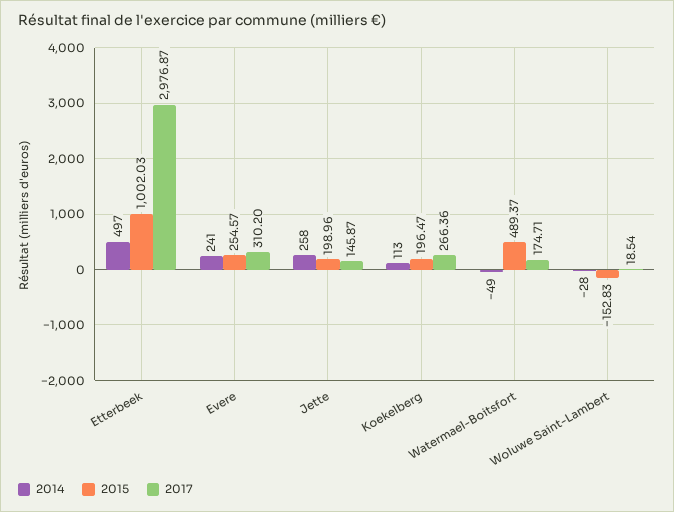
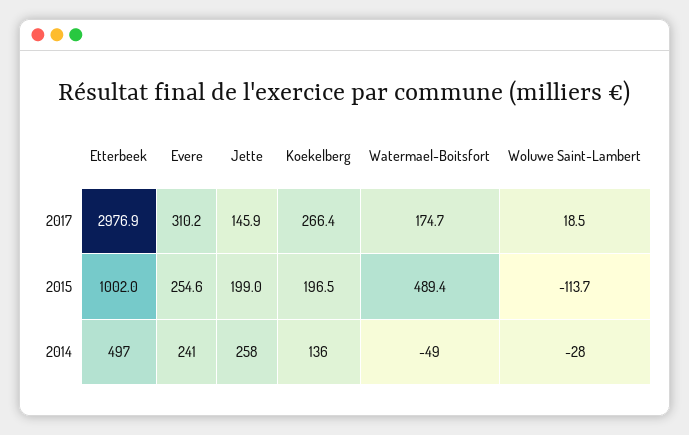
2014, Koekelberg: 113 -> 136
2015, Woluwe Saint-Lambert: -152.83 -> -113.7

